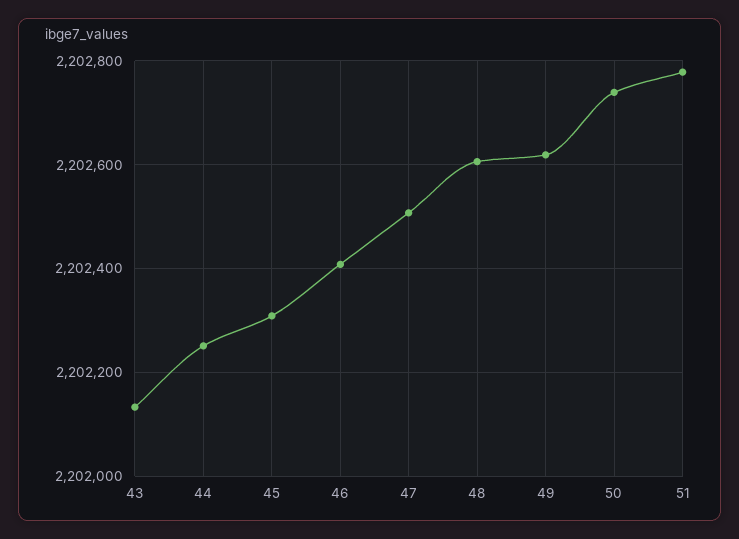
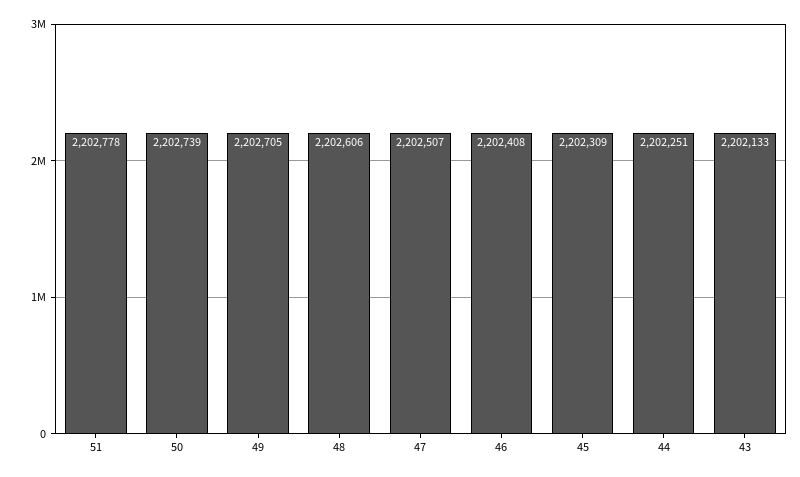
49: 2202620 -> 2202705

